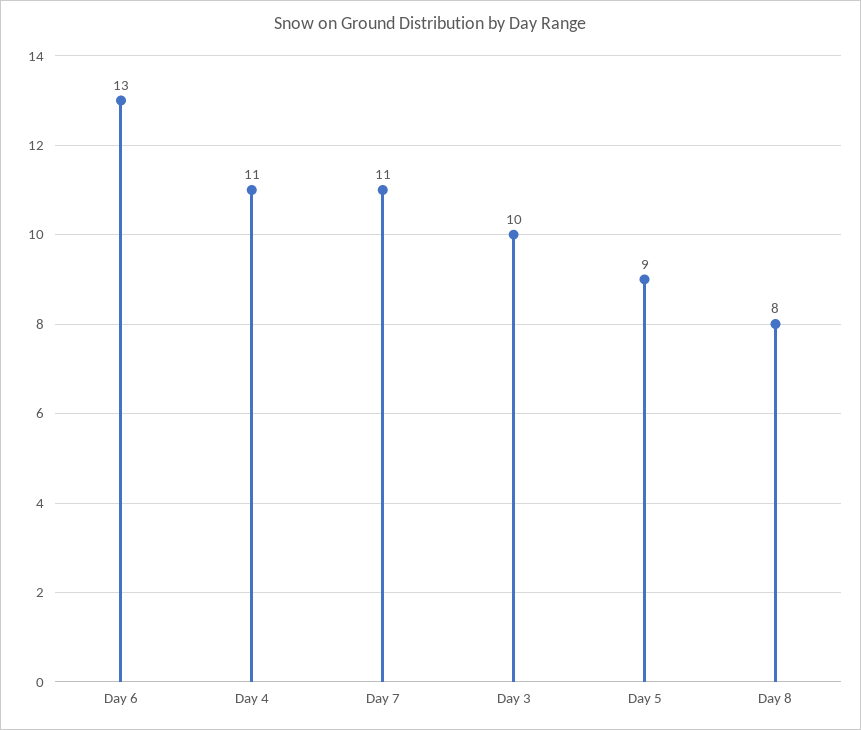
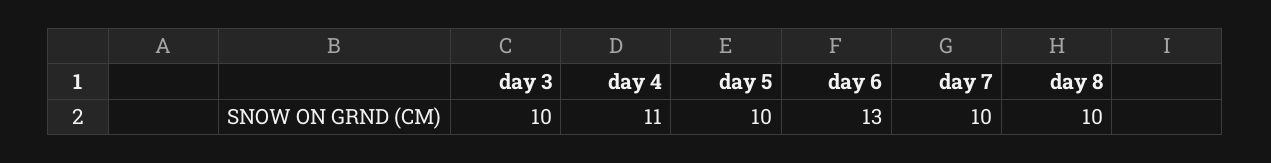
Day 7: 11 -> 10
Day 5: 9 -> 10
Day 8: 8 -> 10

